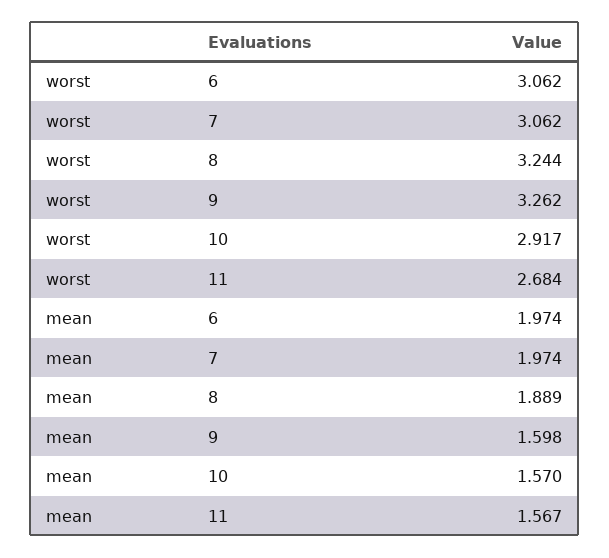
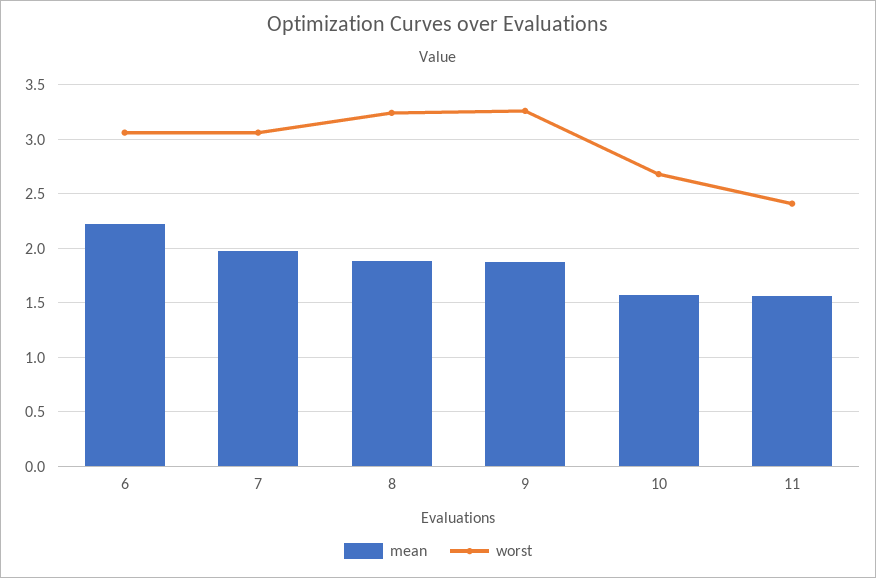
worst, 10: 2.917 -> 2.7
worst, 11: 2.684 -> 2.4
mean, 6: 1.974 -> 2.2
mean, 9: 1.598 -> 1.9

